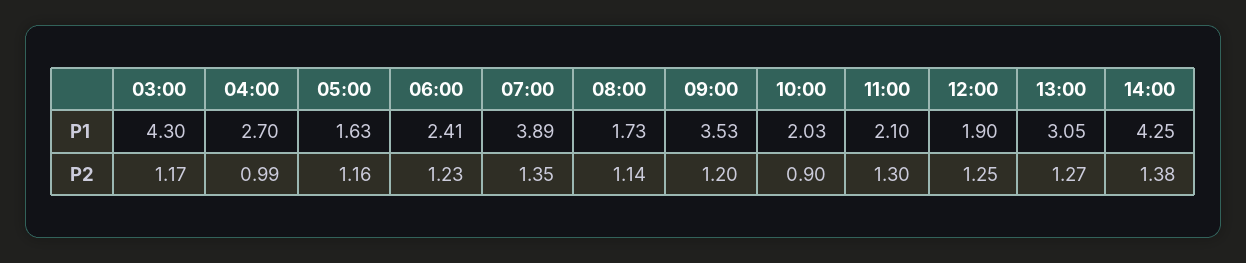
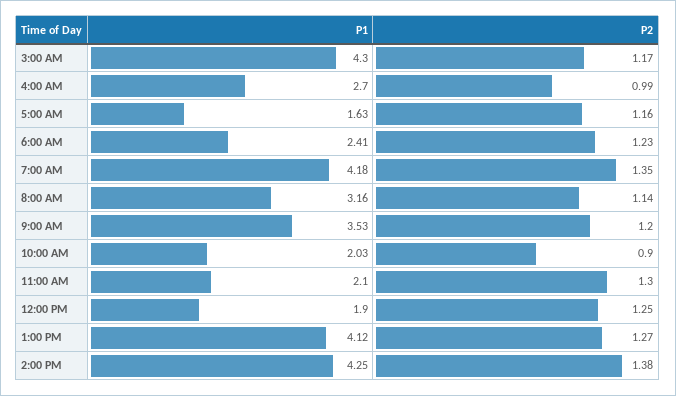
07:00, P1: 3.89 -> 4.18
08:00, P1: 1.73 -> 3.16
13:00, P1: 3.05 -> 4.12

